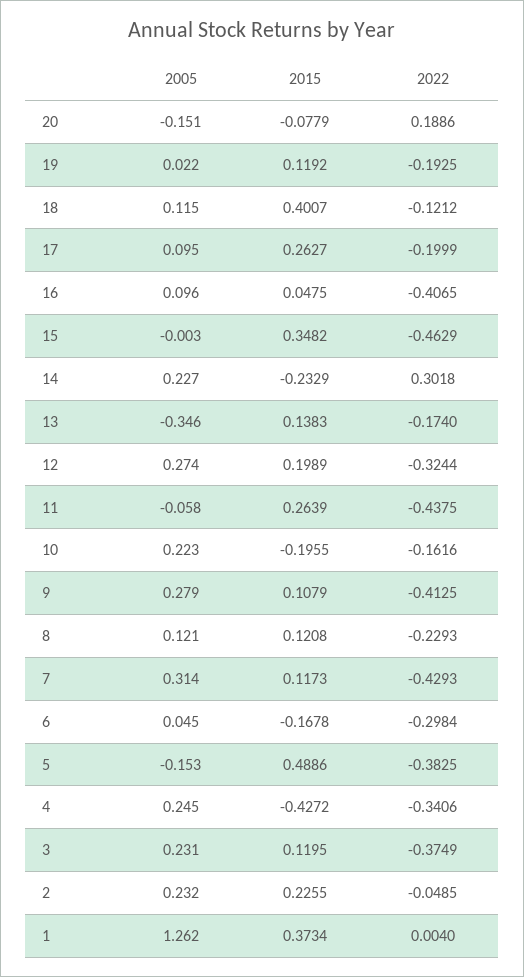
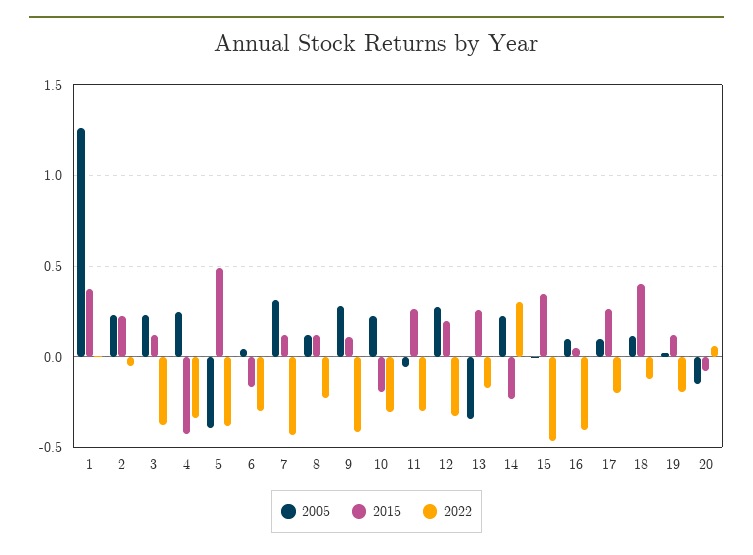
2022, 20: 0.1886 -> 0.05
2015, 13: 0.1383 -> 0.25
2022, 11: -0.4375 -> -0.3
2022, 10: -0.1616 -> -0.3
2005, 5: -0.153 -> -0.4

